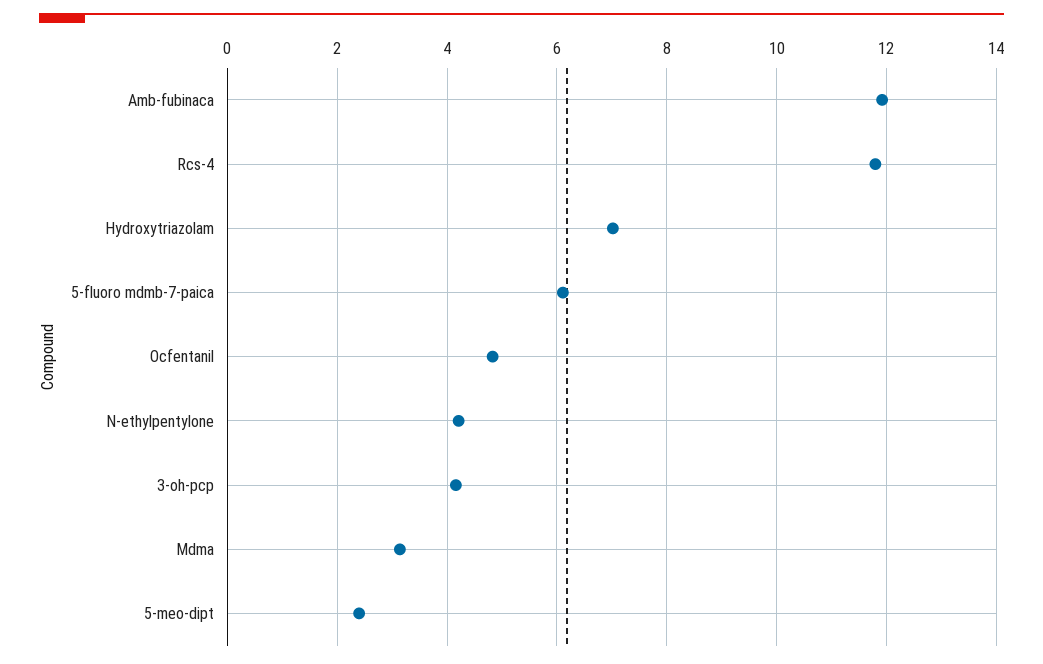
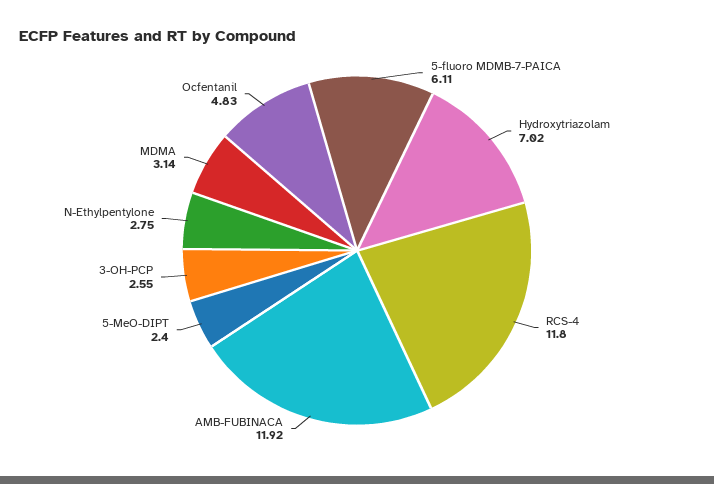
N-ethylpentylone: 4.2 -> 2.75
3-oh-pcp: 4.2 -> 2.55

